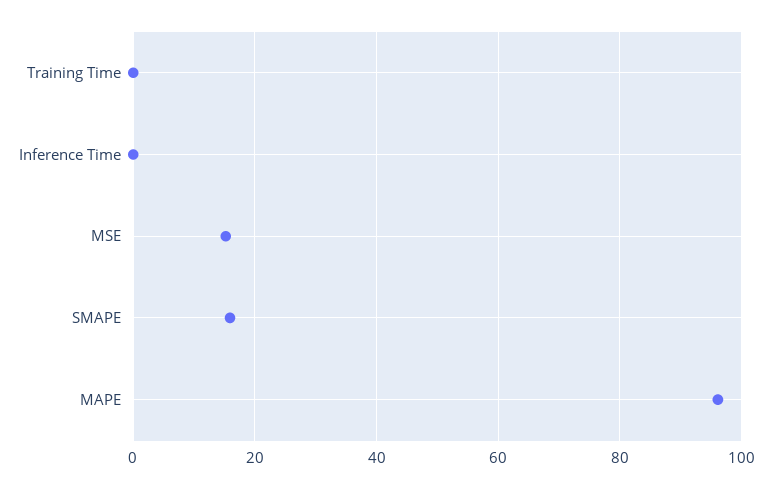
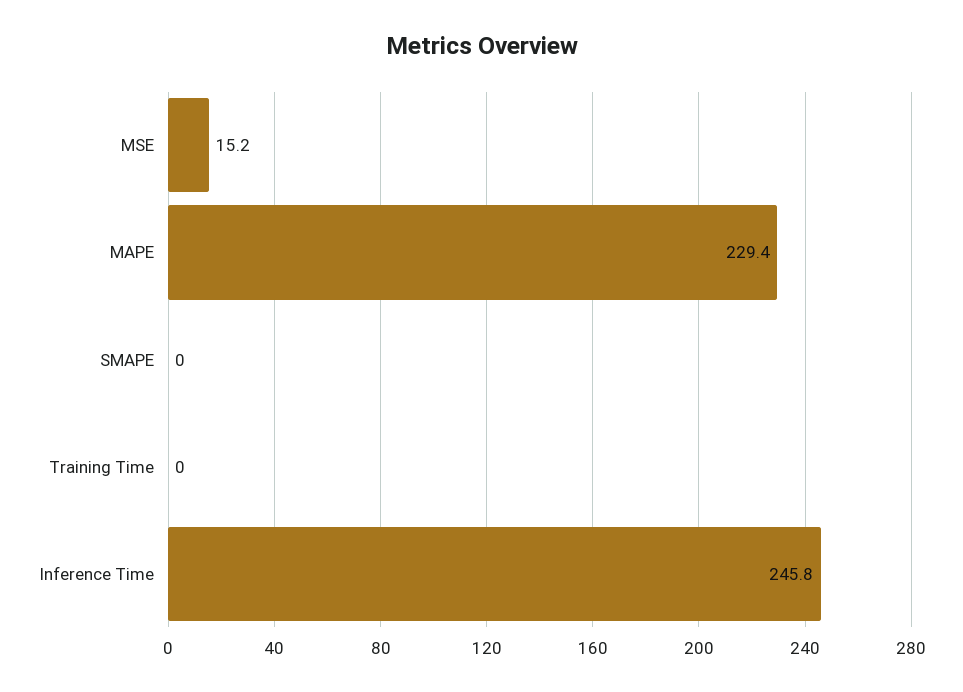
Inference Time: 0 -> 245.8
SMAPE: 16 -> 0
MAPE: 96 -> 229.4

